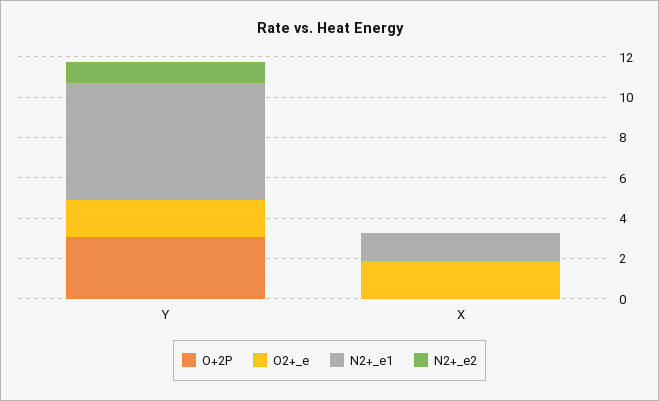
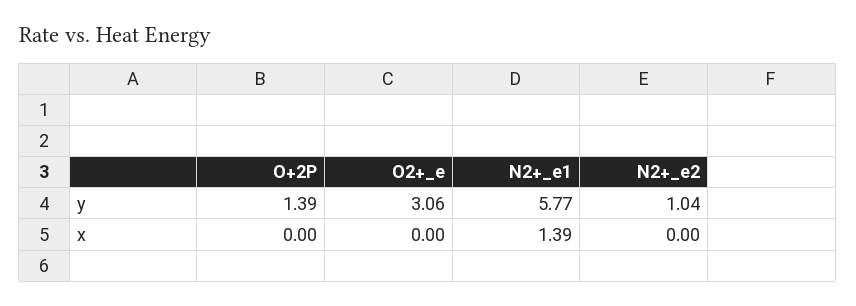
O+2P, Y: 3 -> 1.39
O2+_e, Y: 2 -> 3.06
O2+_e, X: 2 -> 0

